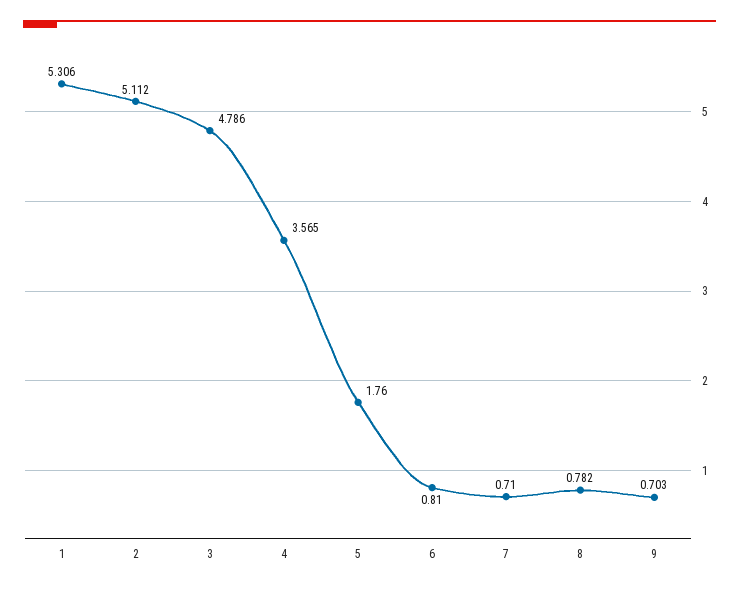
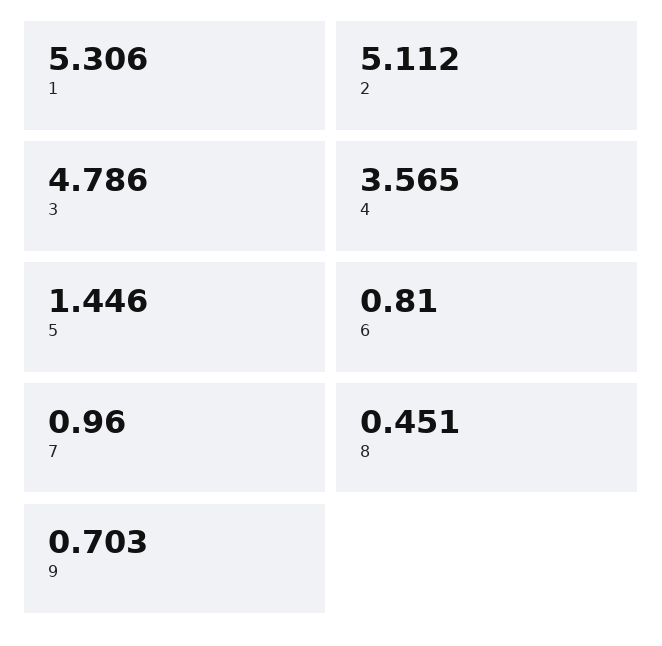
5: 1.76 -> 1.446
7: 0.71 -> 0.96
8: 0.782 -> 0.451

